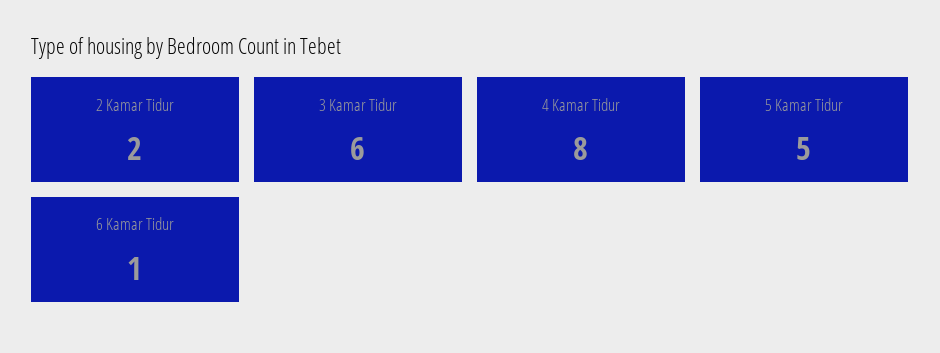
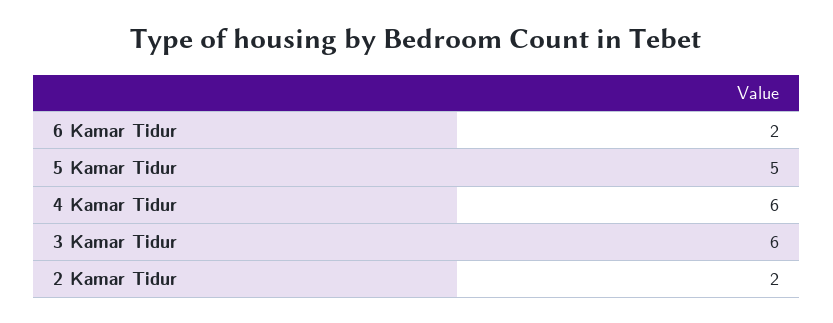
4 Kamar Tidur: 8 -> 6
6 Kamar Tidur: 1 -> 2

